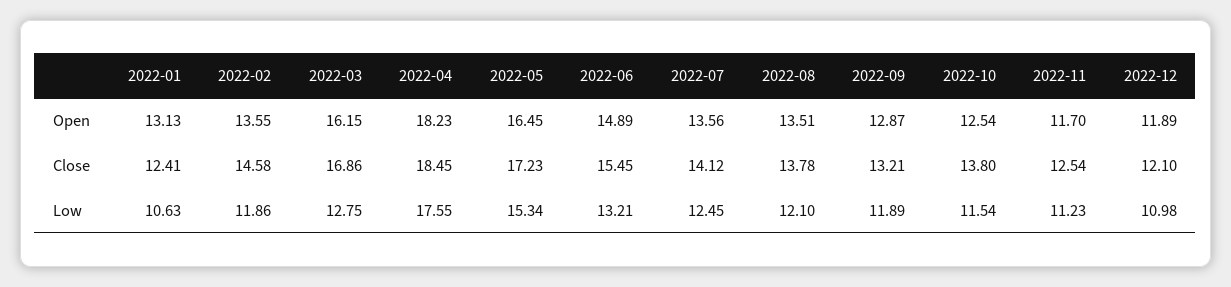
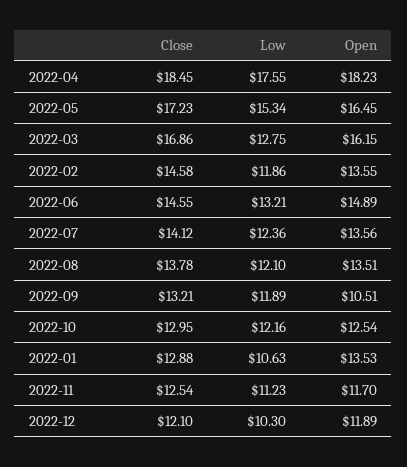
2022-01, Open: 13.13 -> 13.53
2022-09, Open: 12.87 -> 10.51
2022-01, Close: 12.41 -> 12.88
2022-06, Close: 15.45 -> 14.55
2022-10, Close: 13.8 -> 12.95
2022-07, Low: 12.45 -> 12.36
2022-10, Low: 11.54 -> 12.16
2022-12, Low: 10.98 -> 10.3

